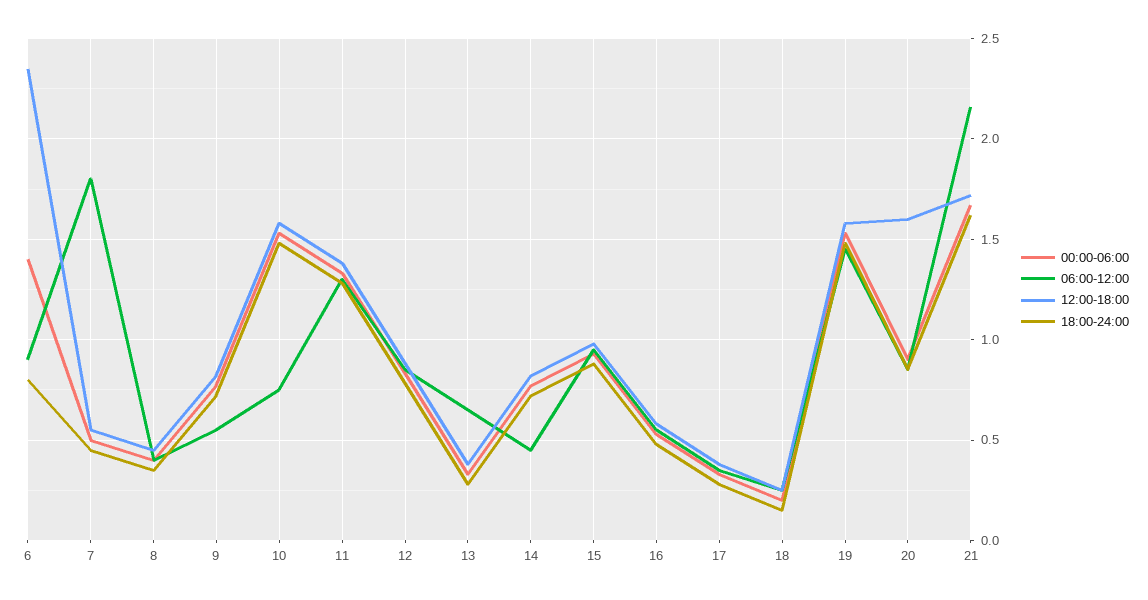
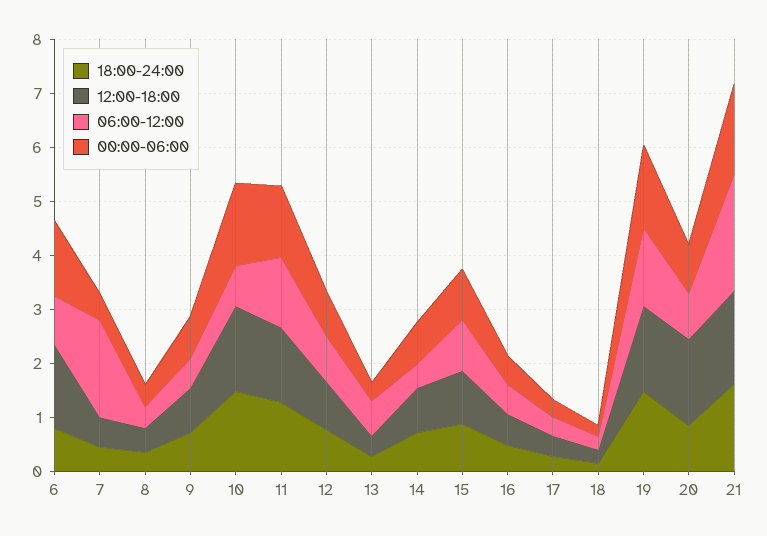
12:00-18:00, 6: 2.35 -> 1.6

